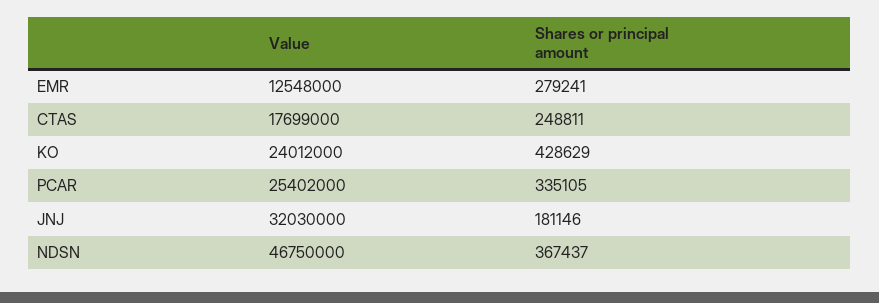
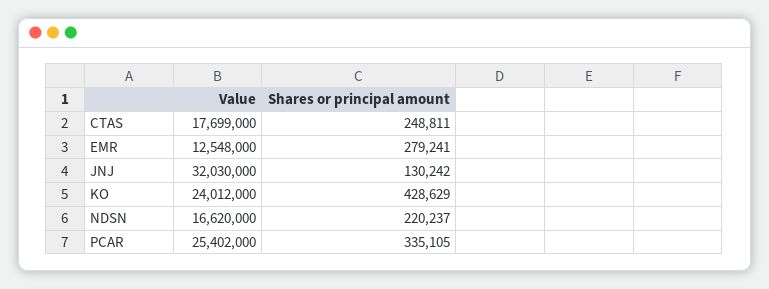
Shares or principal amount, JNJ: 181146 -> 130242
Value, NDSN: 46750000 -> 16620000
Shares or principal amount, NDSN: 367437 -> 220237

